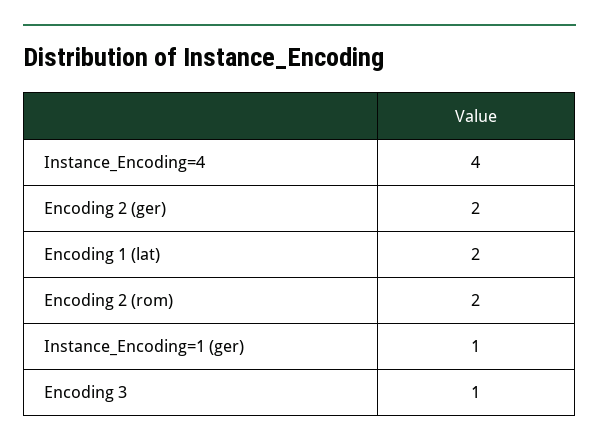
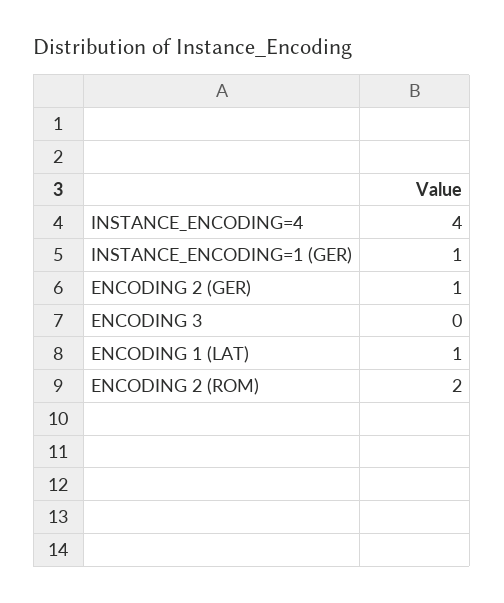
Encoding 2 (ger): 2 -> 1
Encoding 1 (lat): 2 -> 1
Encoding 3: 1 -> 0

